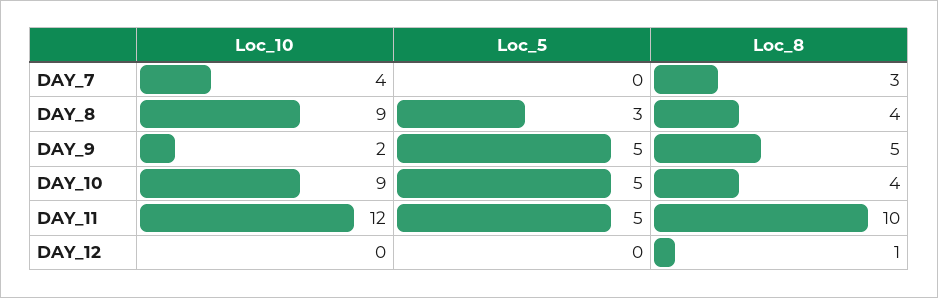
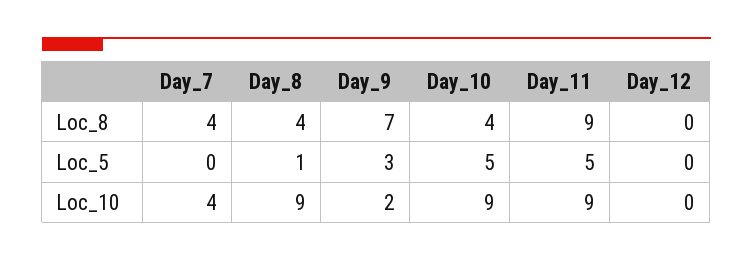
Loc_8, DAY_7: 3 -> 4
Loc_5, DAY_8: 3 -> 1
Loc_5, DAY_9: 5 -> 3
Loc_8, DAY_9: 5 -> 7
Loc_10, DAY_11: 12 -> 9
Loc_8, DAY_11: 10 -> 9
Loc_8, DAY_12: 1 -> 0

